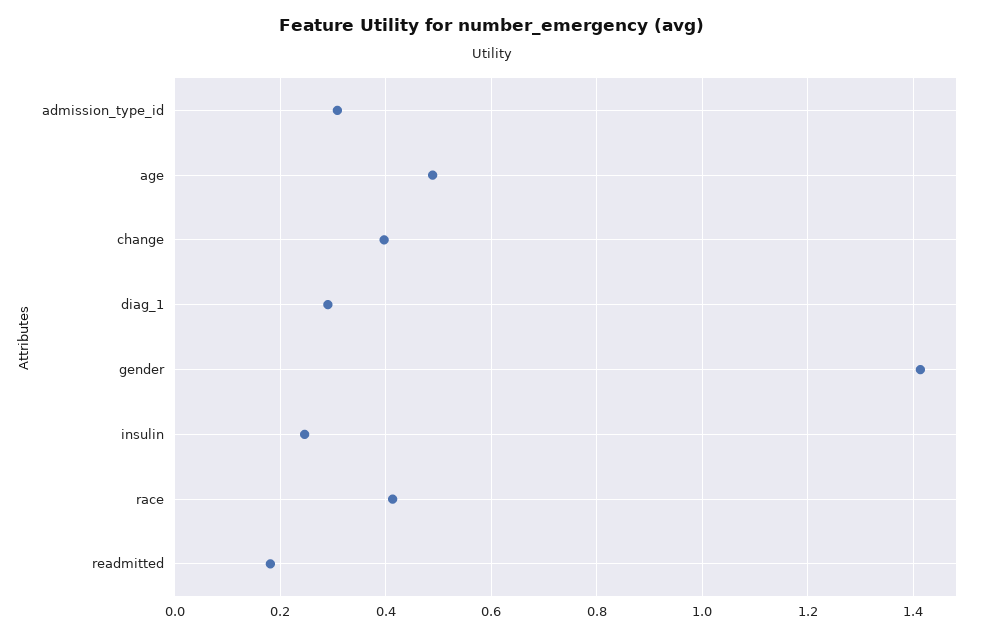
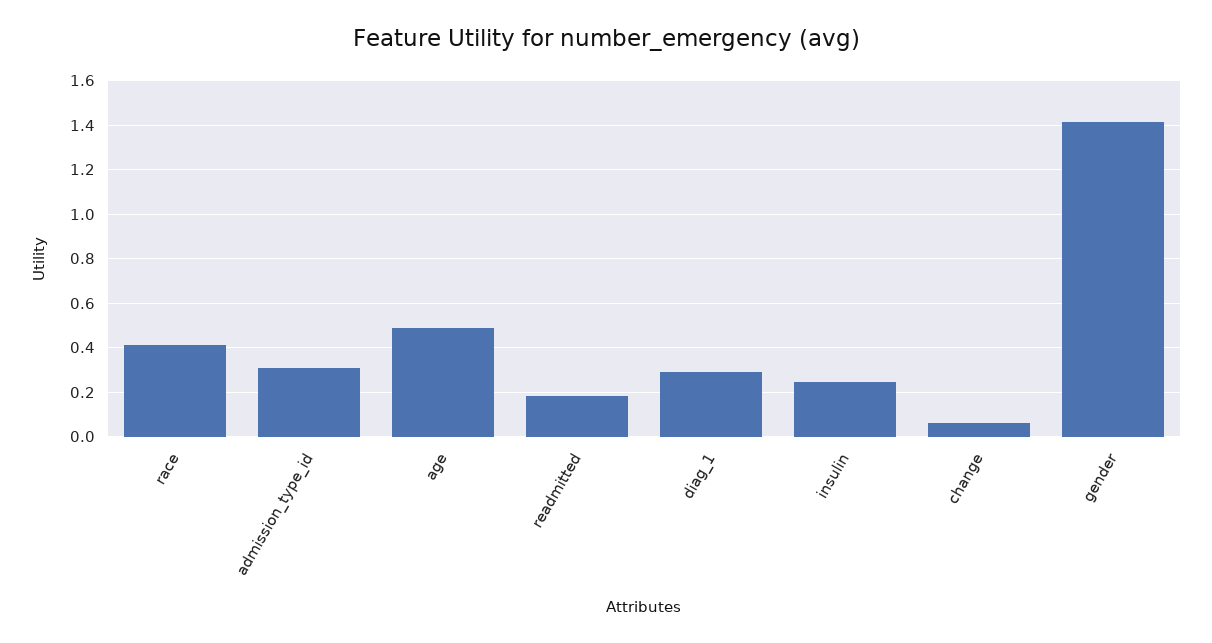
change: 0.4 -> 0.05

